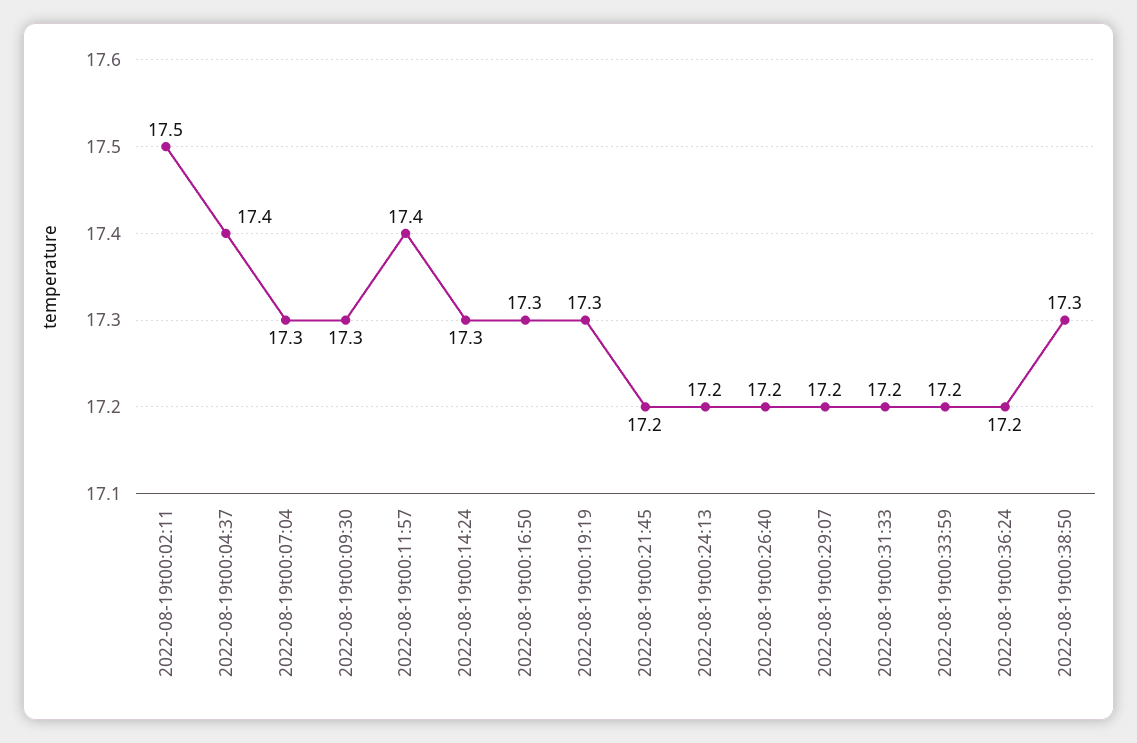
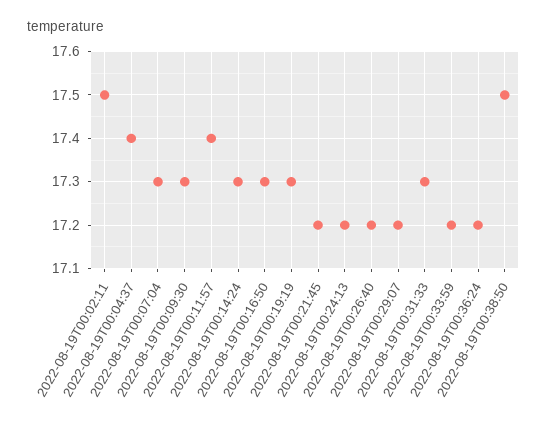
2022-08-19t00:31:33: 17.2 -> 17.3
2022-08-19t00:38:50: 17.3 -> 17.5

